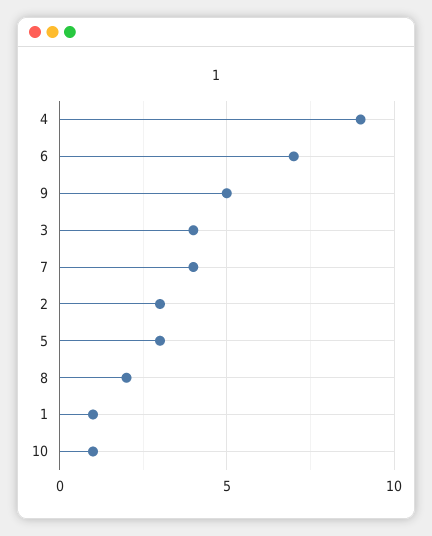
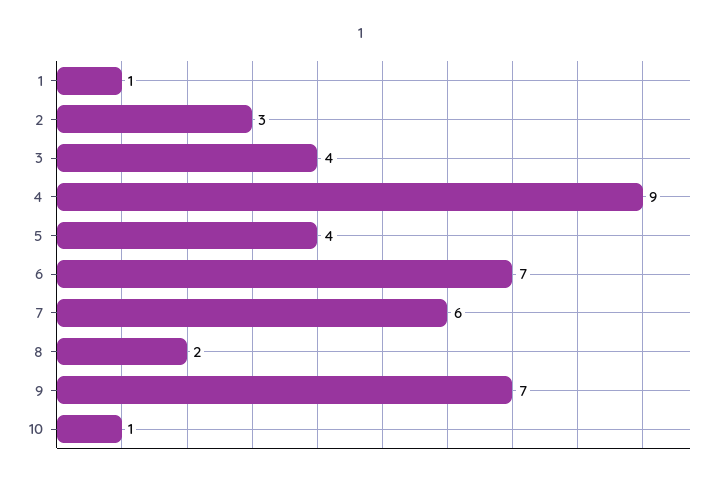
9: 5 -> 7
7: 4 -> 6
5: 3 -> 4

